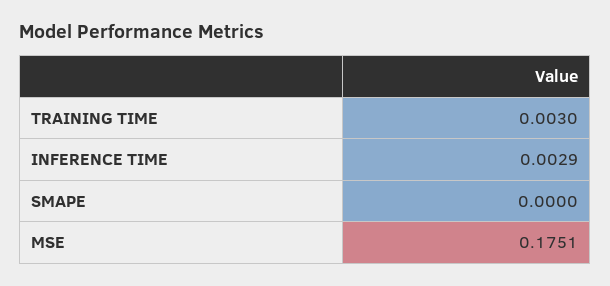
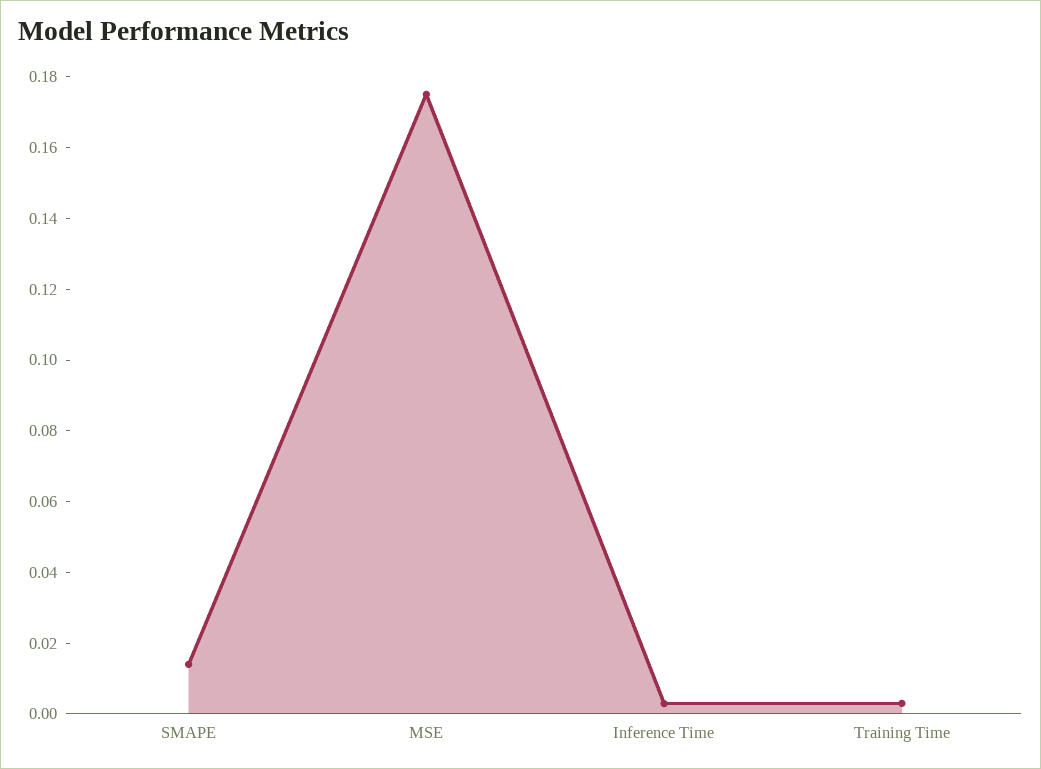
SMAPE: 0 -> 0.015

